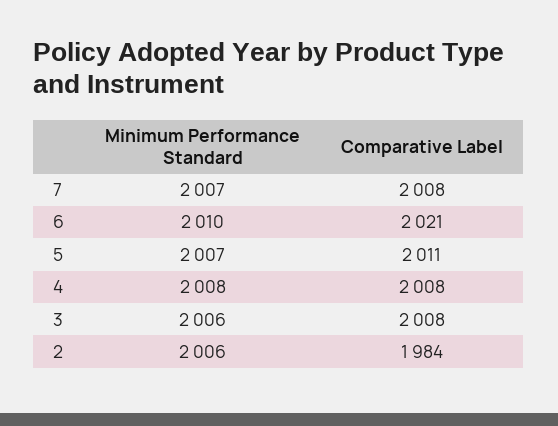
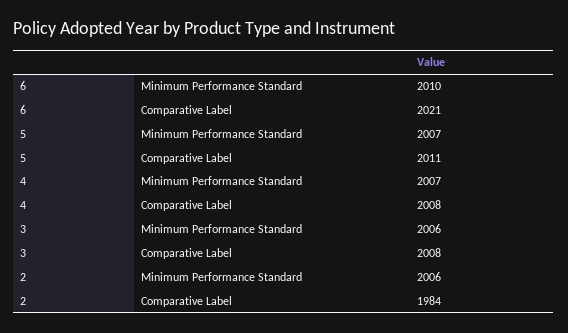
Minimum Performance Standard, 7: 2007 -> none
Comparative Label, 7: 2008 -> none
Minimum Performance Standard, 4: 2008 -> 2007

